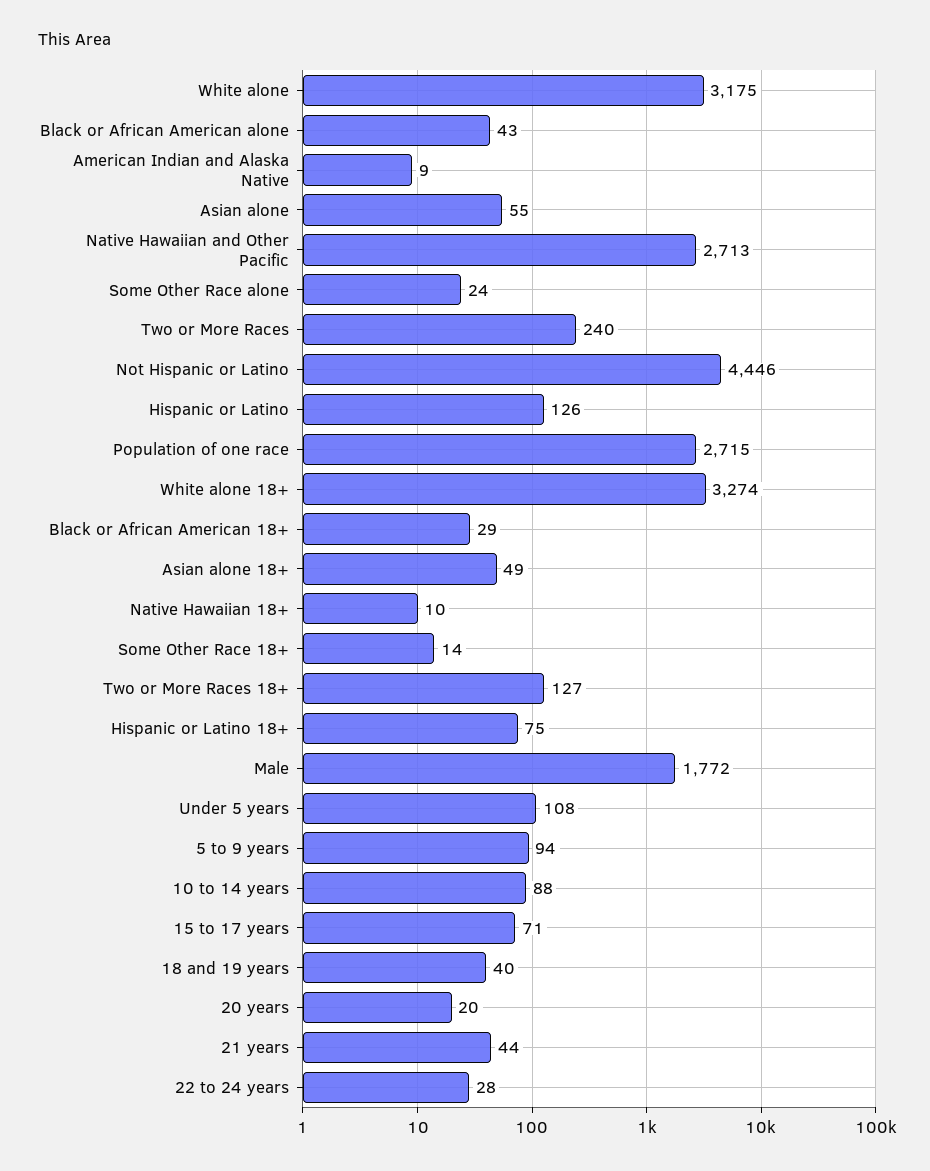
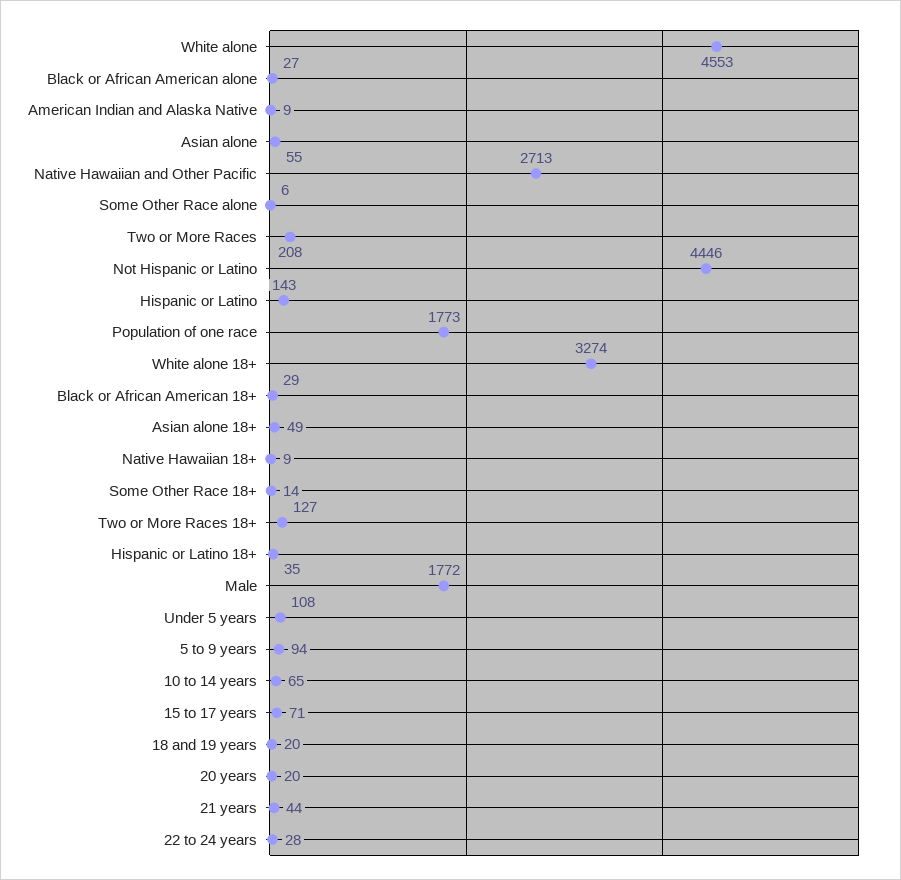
White alone: 3175 -> 4553
Black or African American alone: 43 -> 27
Some Other Race alone: 24 -> 6
Two or More Races: 240 -> 208
Hispanic or Latino: 126 -> 143
Population of one race: 2715 -> 1773
Native Hawaiian 18+: 10 -> 9
Hispanic or Latino 18+: 75 -> 35
10 to 14 years: 88 -> 65
18 and 19 years: 40 -> 20

